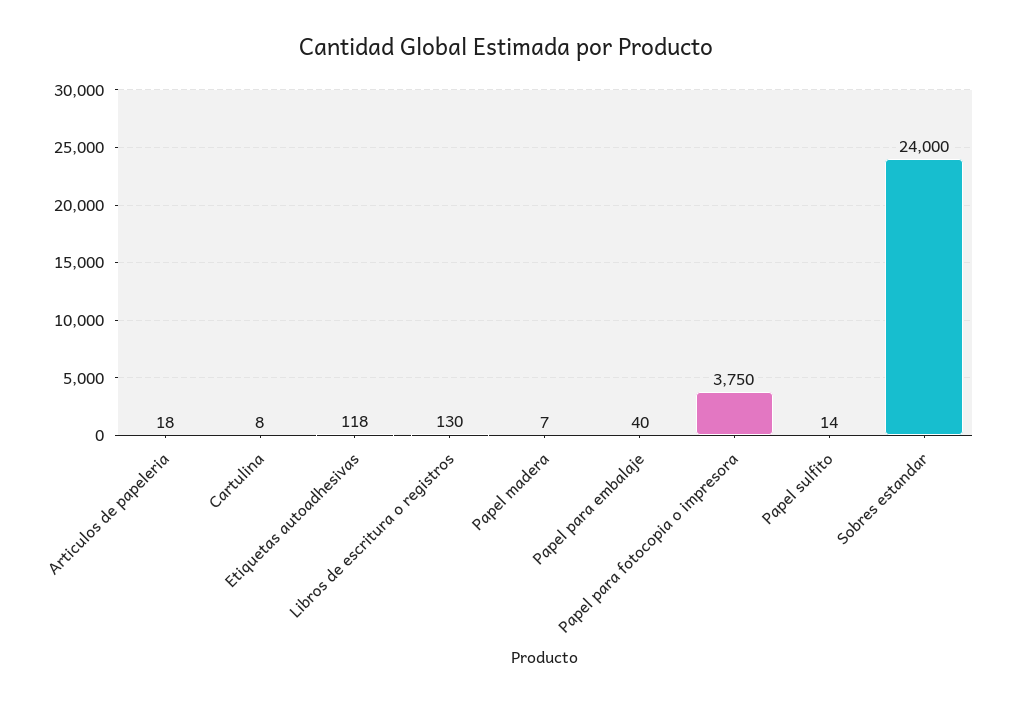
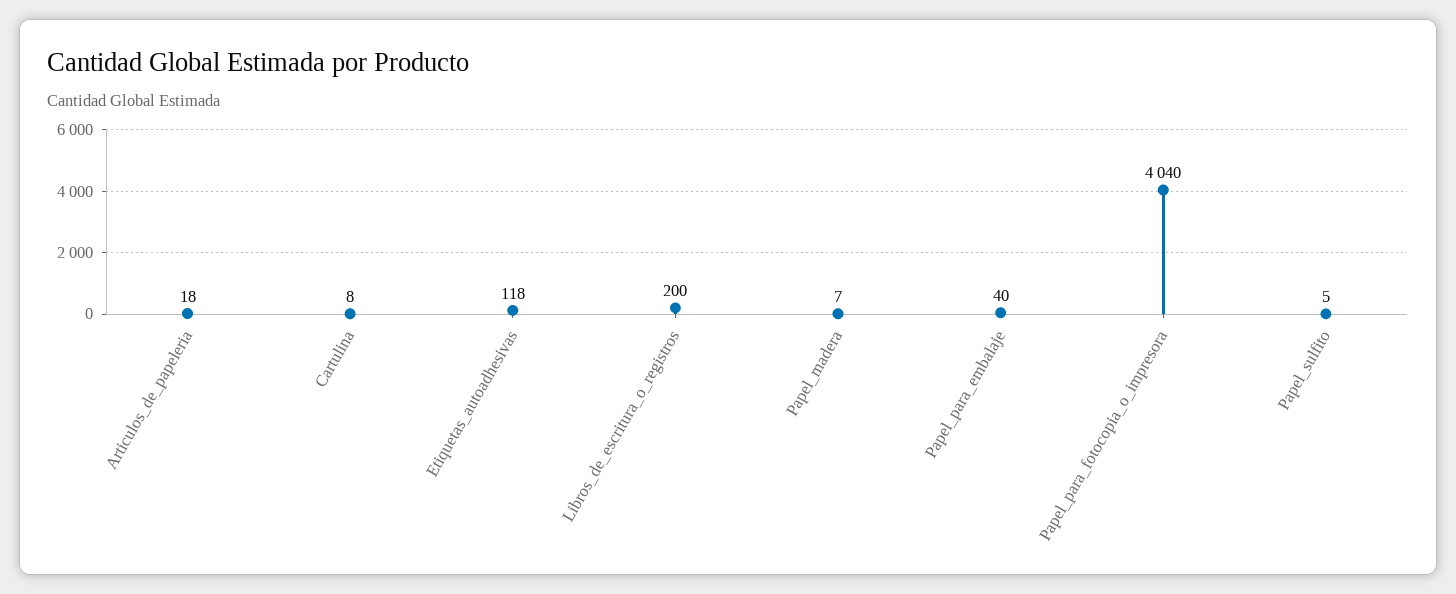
Libros de escritura o registros: 130 -> 200
Papel para fotocopia o impresora: 3750 -> 4040
Papel sulfito: 14 -> 5
Sobres estandar: 24000 -> none

